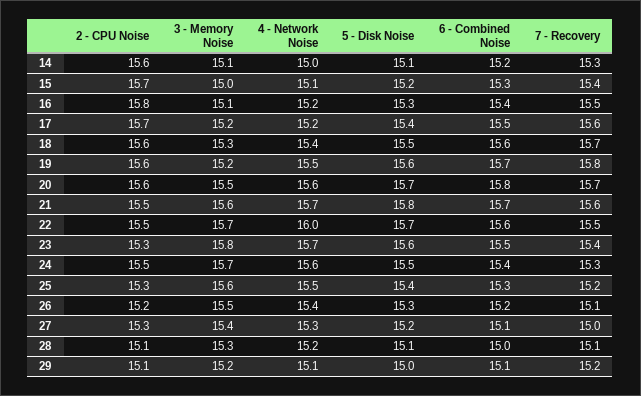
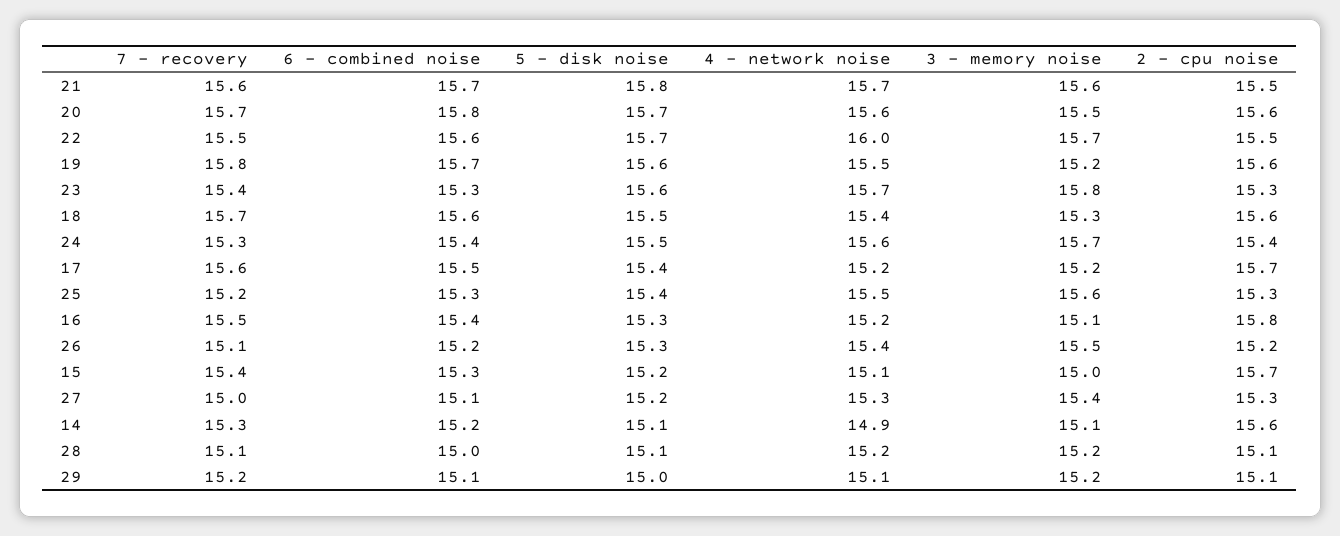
4 - Network Noise, 14: 15 -> 14.9
6 - Combined Noise, 23: 15.5 -> 15.3
2 - CPU Noise, 24: 15.5 -> 15.4
3 - Memory Noise, 28: 15.3 -> 15.2

